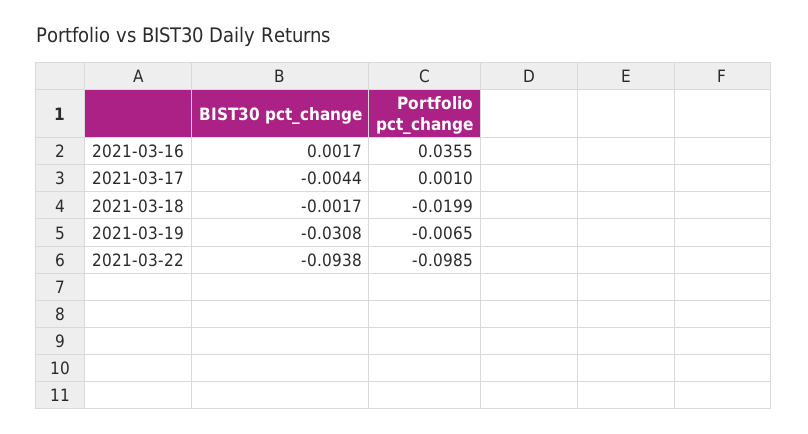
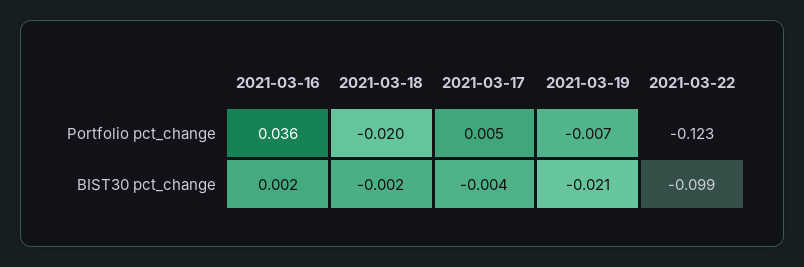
Portfolio pct_change, 2021-03-17: 0.001 -> 0.005
BIST30 pct_change, 2021-03-19: -0.0308 -> -0.021
BIST30 pct_change, 2021-03-22: -0.0938 -> -0.099
Portfolio pct_change, 2021-03-22: -0.0985 -> -0.123

